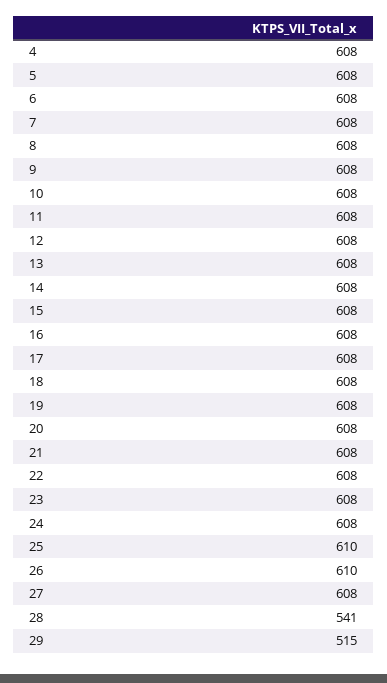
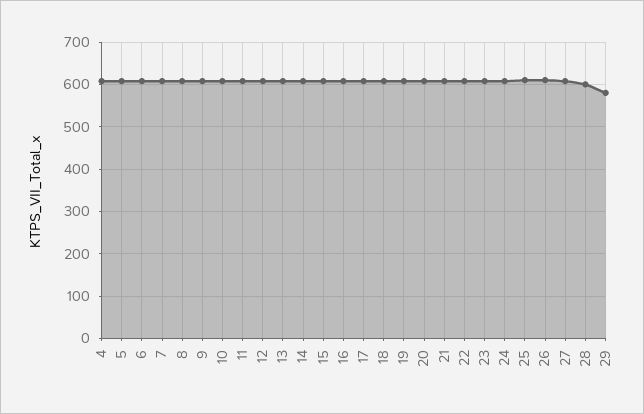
28: 541 -> 600
29: 515 -> 580

